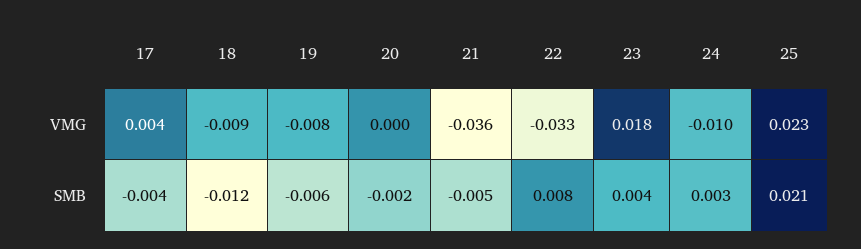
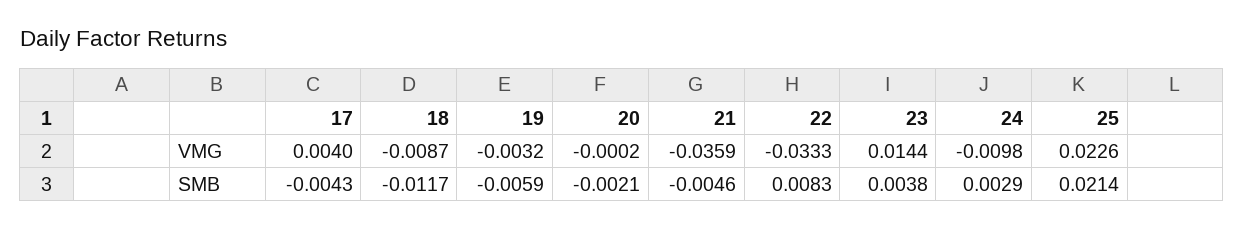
19, VMG: -0.008 -> -0.0032
23, VMG: 0.018 -> 0.0144

